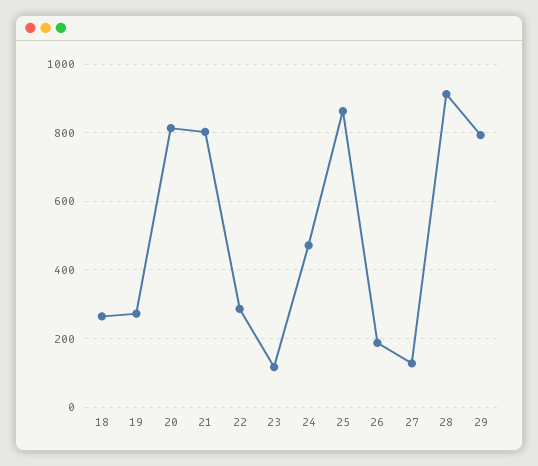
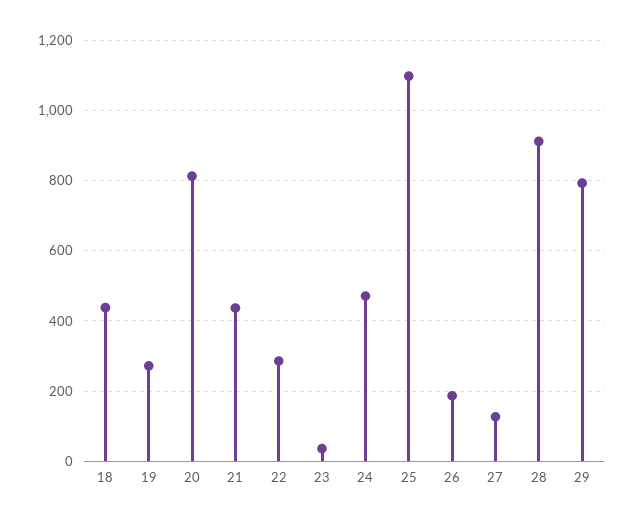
18: 260 -> 440
21: 800 -> 440
23: 120 -> 40
25: 860 -> 1100

